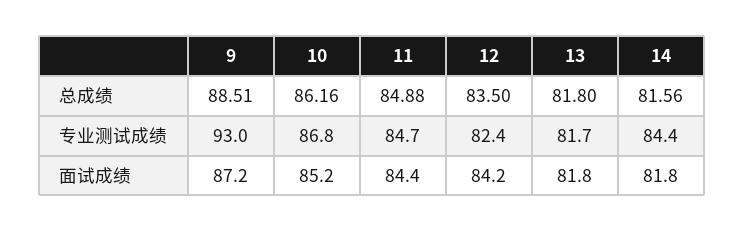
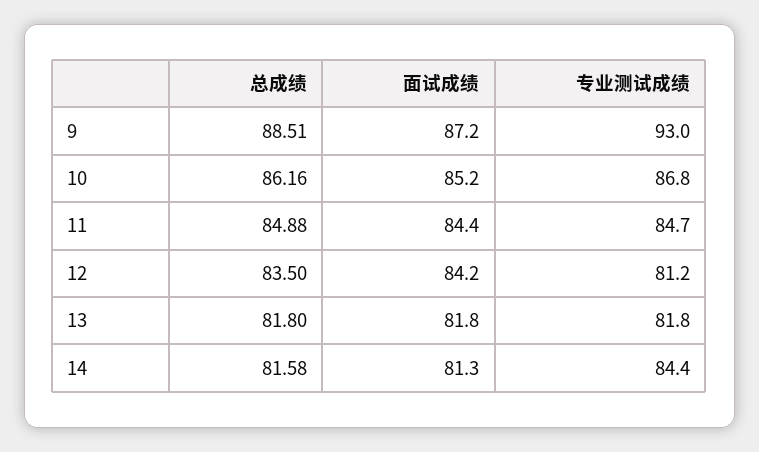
14, 总成绩: 81.56 -> 81.58
12, 专业测试成绩: 82.4 -> 81.2
13, 专业测试成绩: 81.7 -> 81.8
14, 面试成绩: 81.8 -> 81.3

